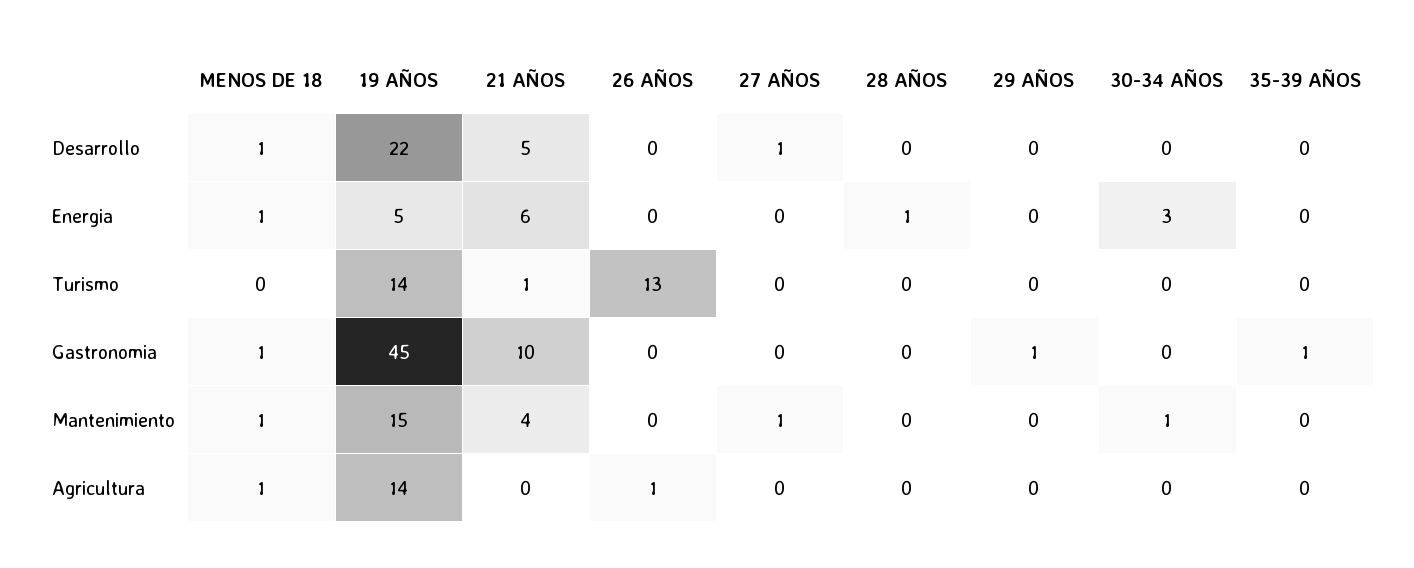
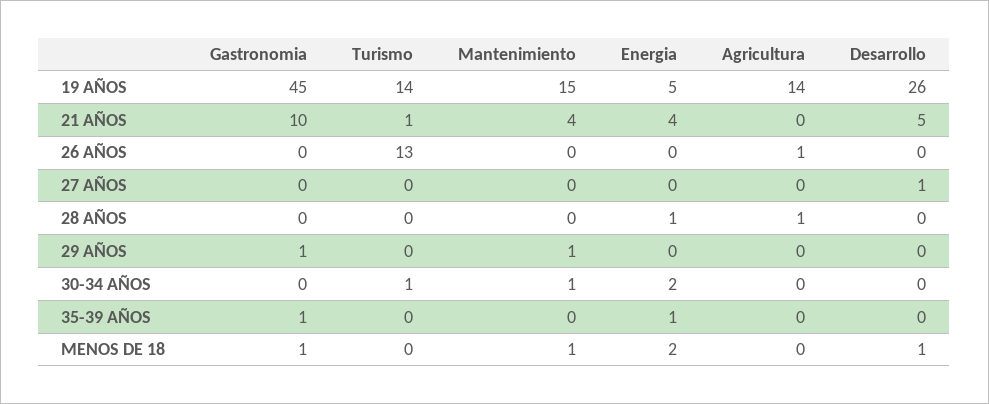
19 AÑOS, Desarrollo: 22 -> 26
MENOS DE 18, Energia: 1 -> 2
21 AÑOS, Energia: 6 -> 4
30-34 AÑOS, Energia: 3 -> 2
35-39 AÑOS, Energia: 0 -> 1
30-34 AÑOS, Turismo: 0 -> 1
27 AÑOS, Mantenimiento: 1 -> 0
29 AÑOS, Mantenimiento: 0 -> 1
MENOS DE 18, Agricultura: 1 -> 0
28 AÑOS, Agricultura: 0 -> 1

